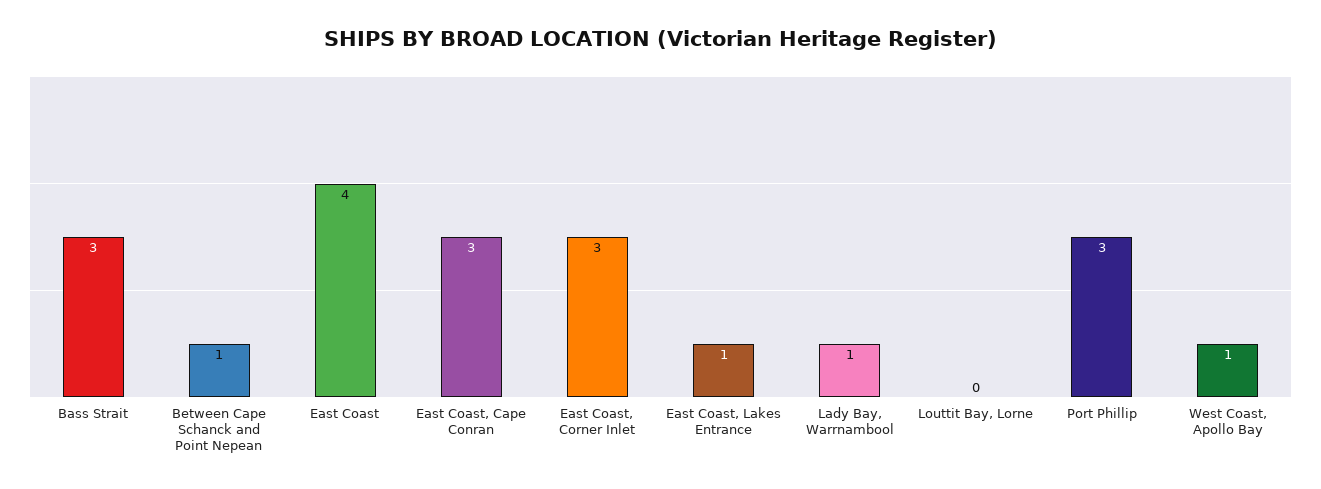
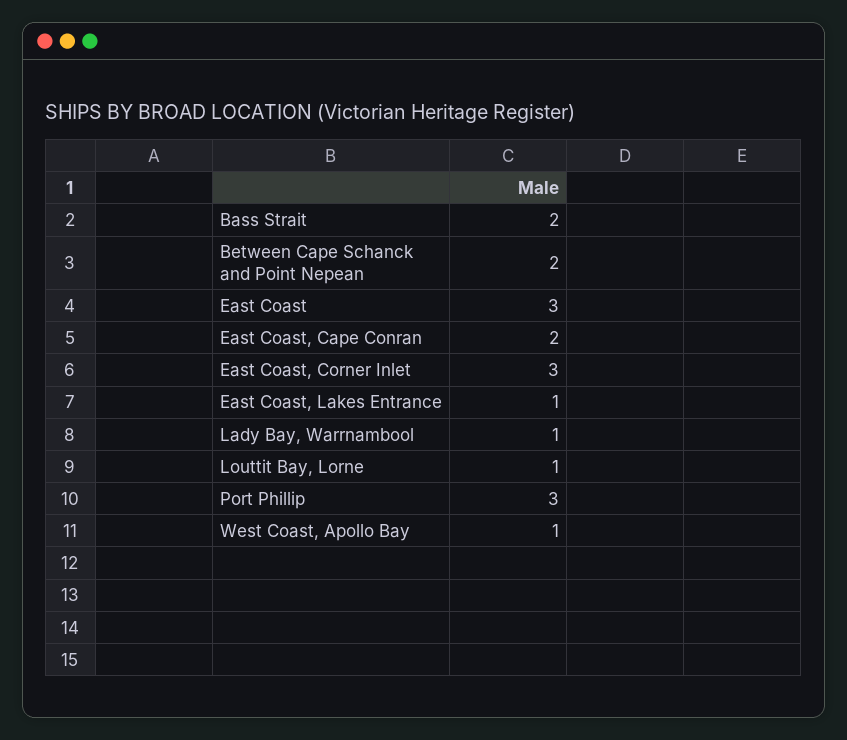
Bass Strait: 3 -> 2
Between Cape Schanck and Point Nepean: 1 -> 2
East Coast: 4 -> 3
East Coast, Cape Conran: 3 -> 2
Louttit Bay, Lorne: 0 -> 1

